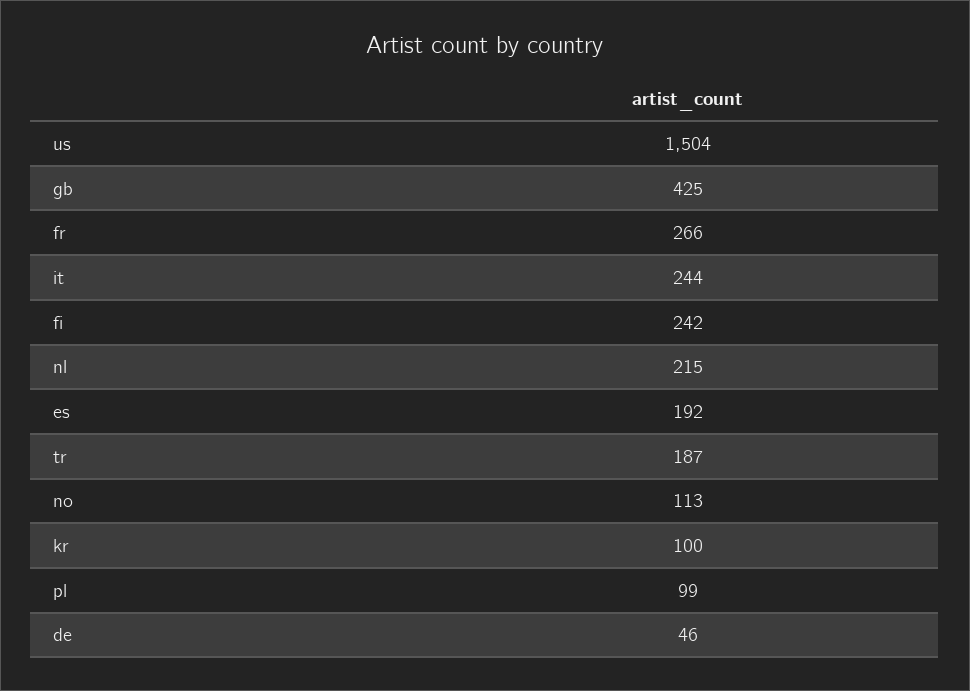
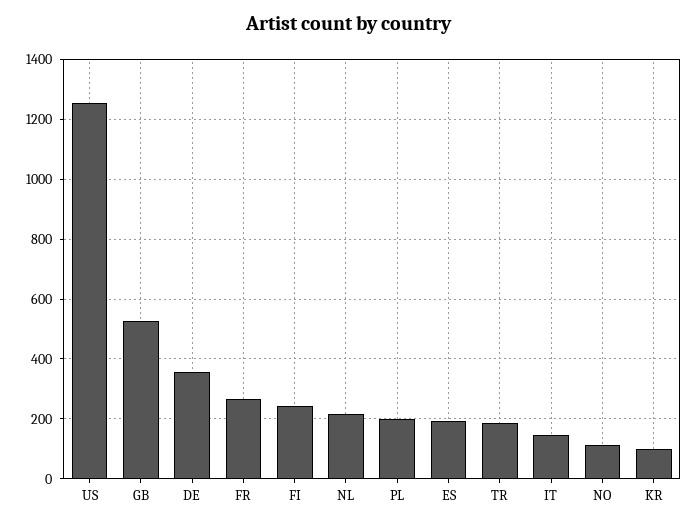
us: 1504 -> 1250
gb: 425 -> 525
it: 244 -> 150
pl: 99 -> 200
de: 46 -> 350

